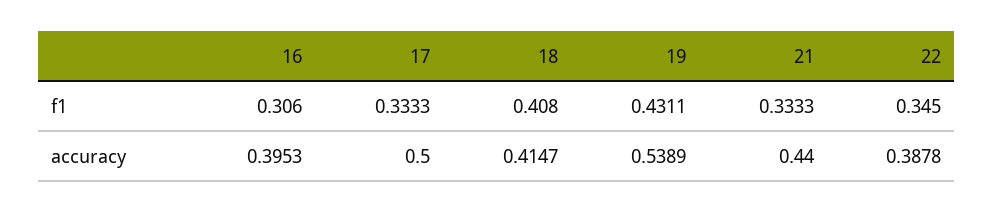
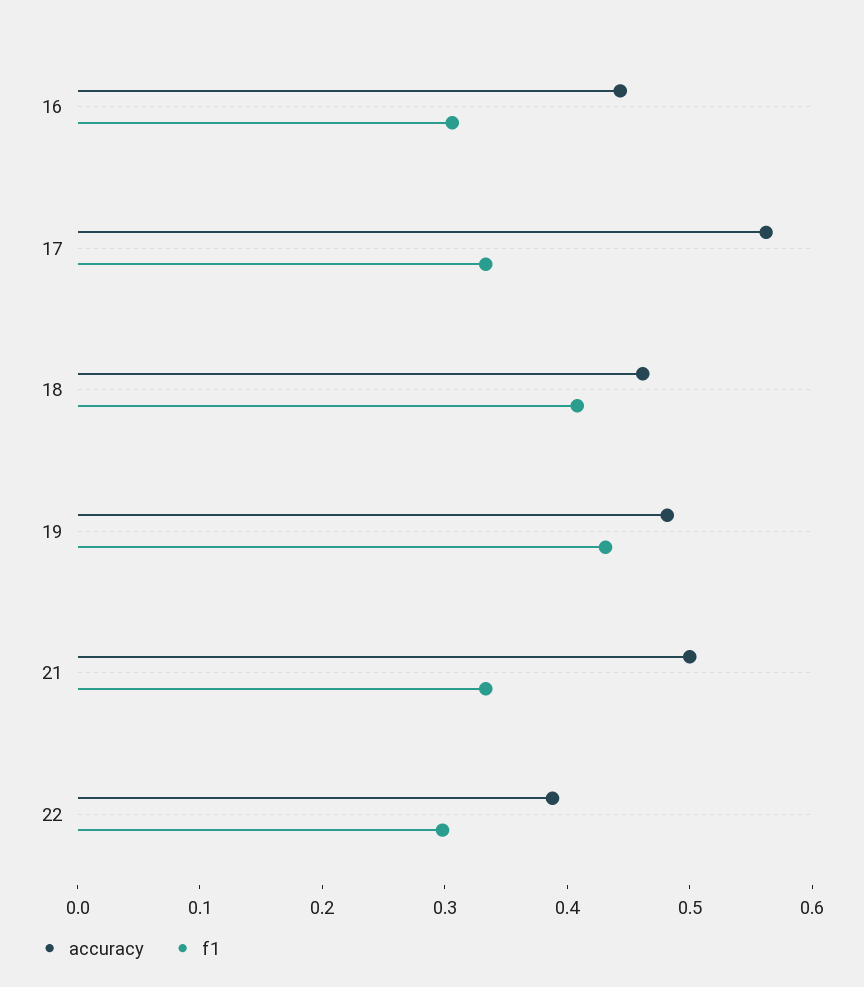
f1, 22: 0.345 -> 0.3
accuracy, 16: 0.3953 -> 0.44
accuracy, 17: 0.5 -> 0.56
accuracy, 18: 0.4147 -> 0.46
accuracy, 19: 0.5389 -> 0.48
accuracy, 21: 0.44 -> 0.5

